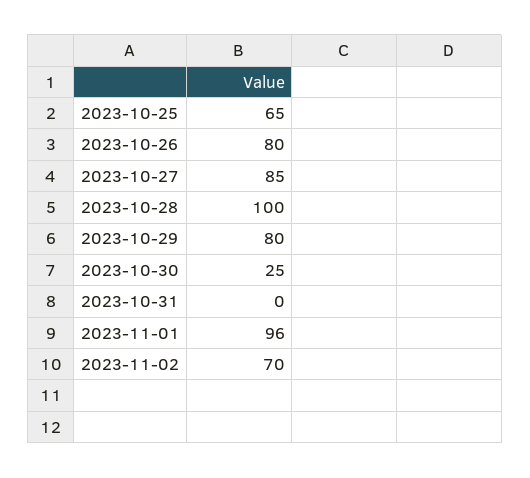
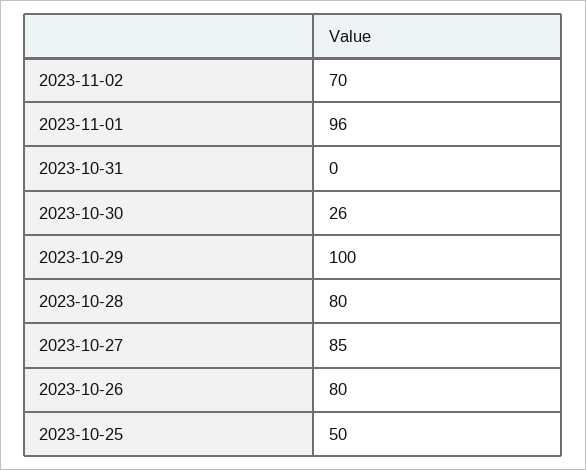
2023-10-25: 65 -> 50
2023-10-28: 100 -> 80
2023-10-29: 80 -> 100
2023-10-30: 25 -> 26

